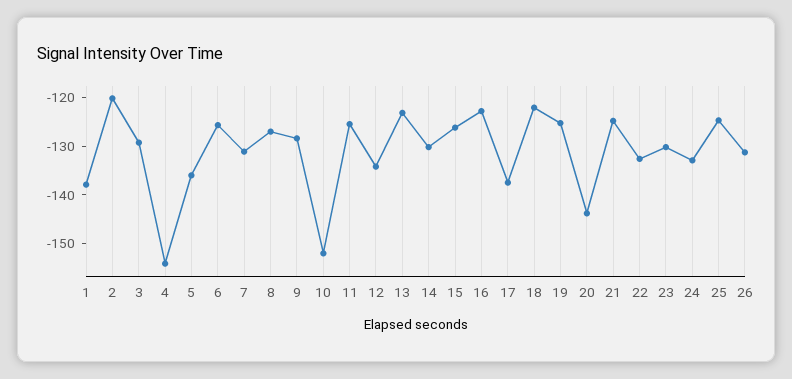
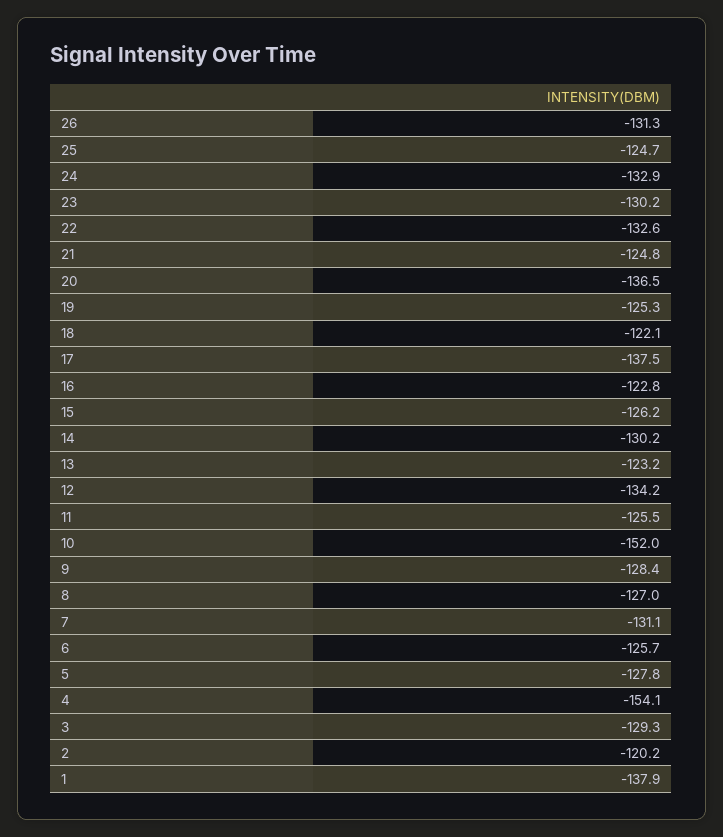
5: -136 -> -127.8
20: -144 -> -136.5

